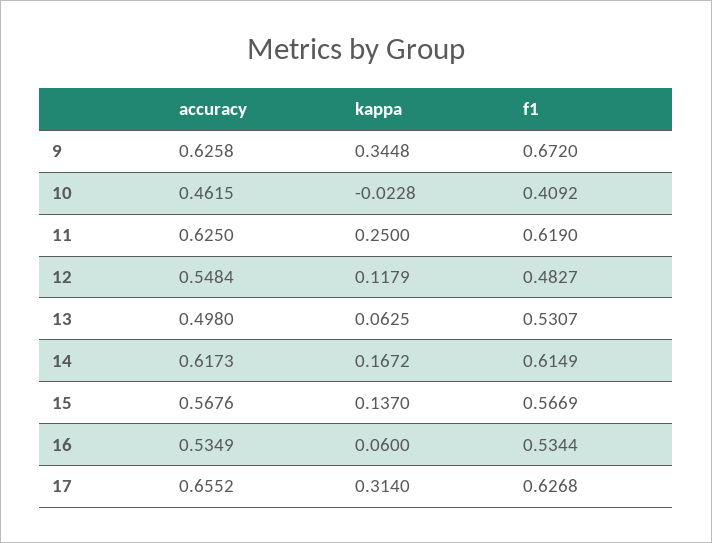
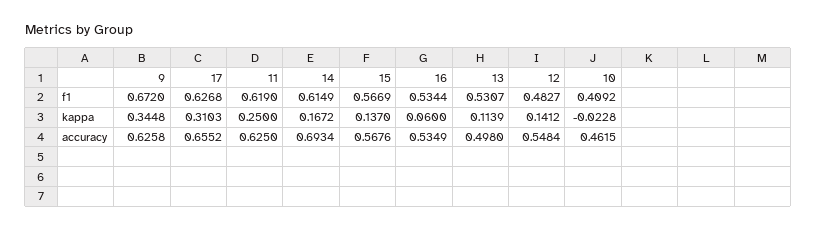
kappa, 12: 0.1179 -> 0.1412
kappa, 13: 0.0625 -> 0.1139
accuracy, 14: 0.6173 -> 0.6934
kappa, 17: 0.314 -> 0.3103

